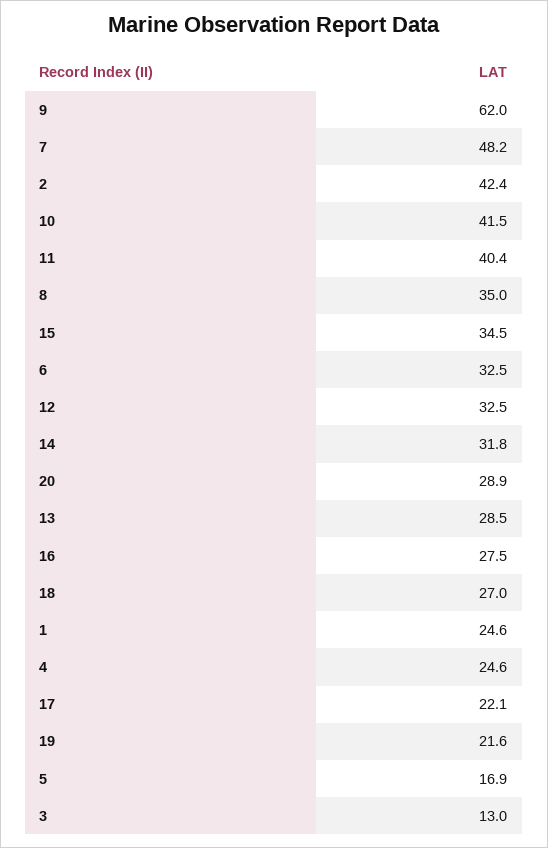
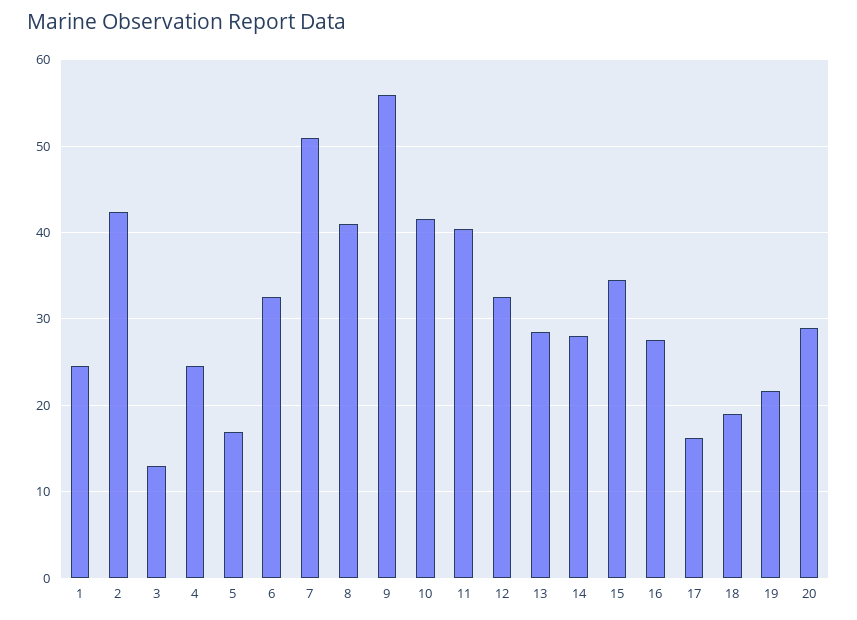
9: 62 -> 56
7: 48.2 -> 51
8: 35 -> 41
14: 31.8 -> 28
18: 27 -> 19
17: 22.1 -> 16

